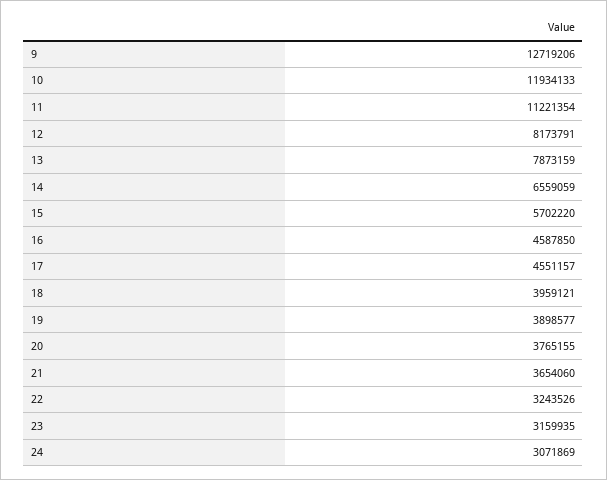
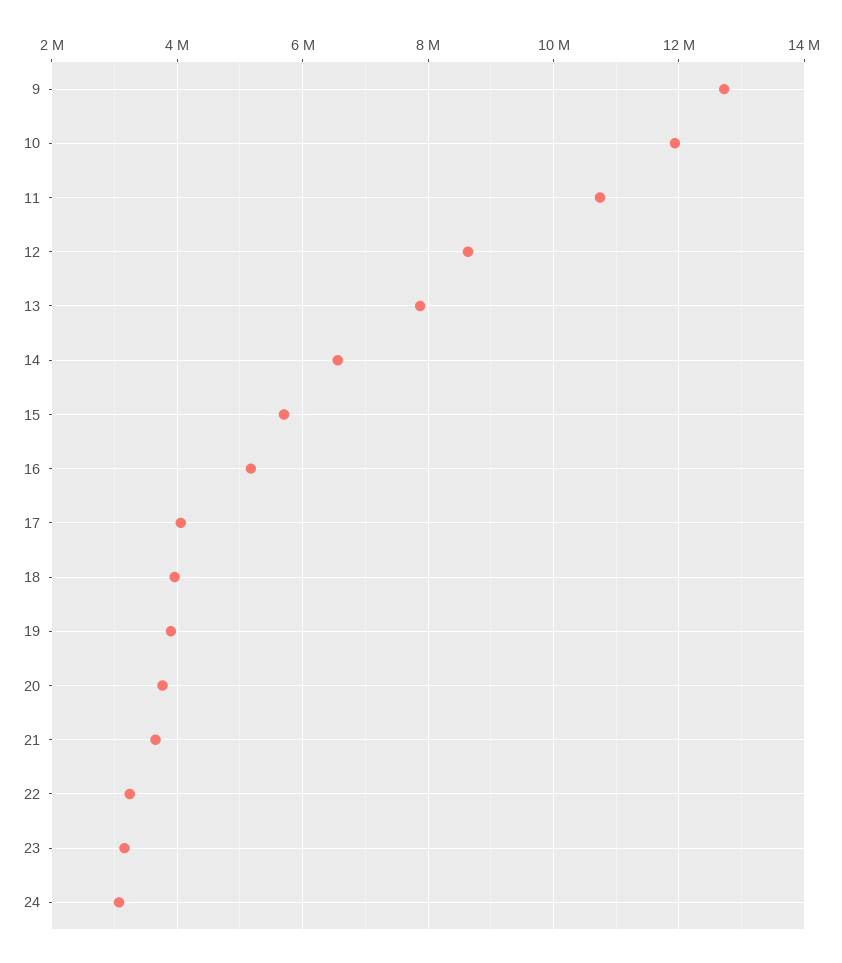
11: 11221354 -> 10800000
12: 8173791 -> 8600000
16: 4587850 -> 5200000
17: 4551157 -> 4000000

